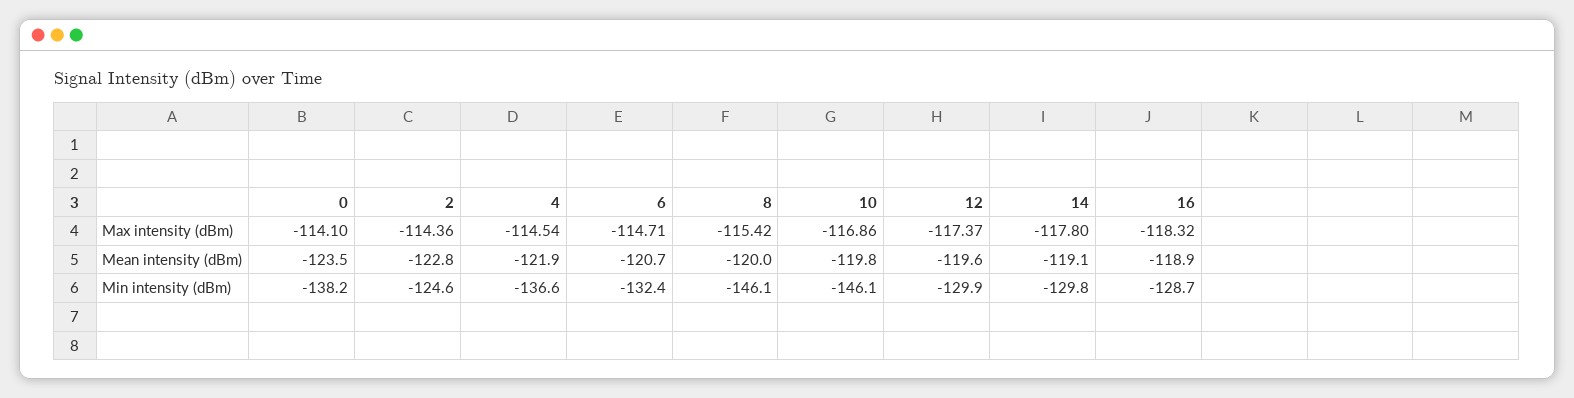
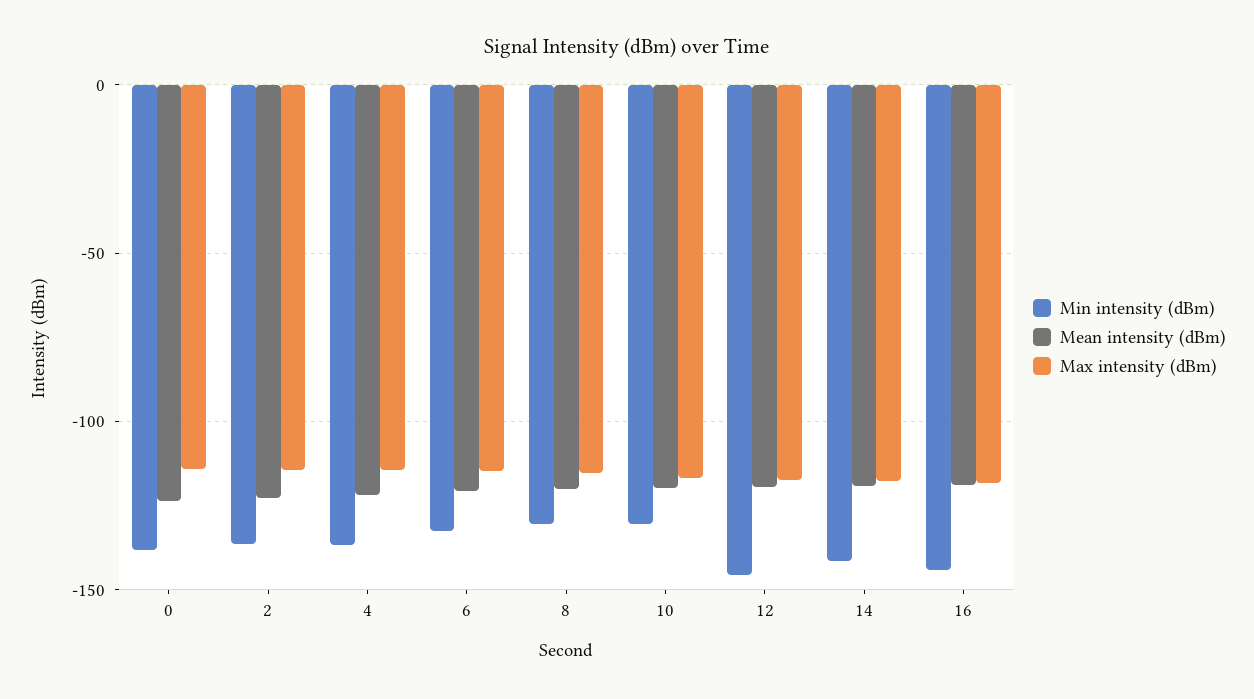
Min intensity (dBm), 2: -124.6 -> -135
Min intensity (dBm), 8: -146.1 -> -130
Min intensity (dBm), 10: -146.1 -> -130
Min intensity (dBm), 12: -129.9 -> -145
Min intensity (dBm), 14: -129.8 -> -140
Min intensity (dBm), 16: -128.7 -> -145

